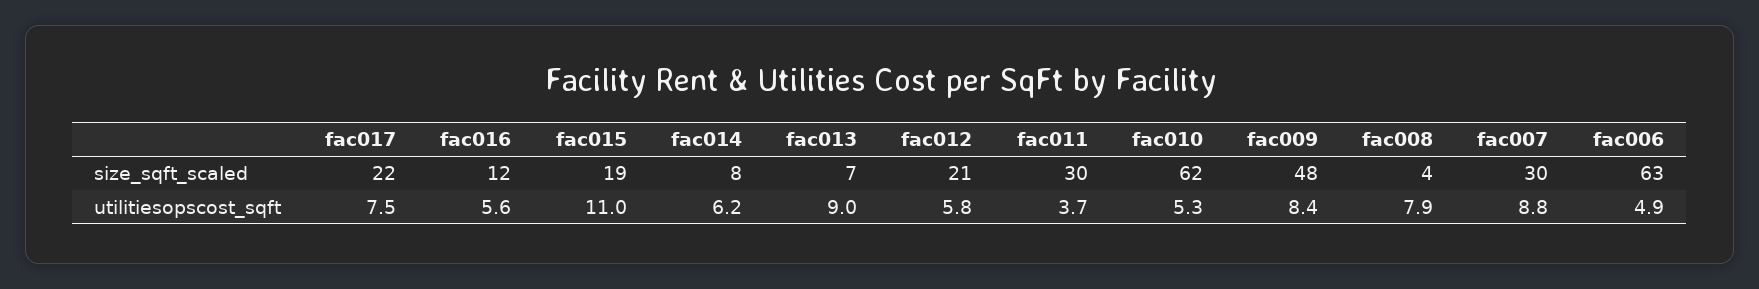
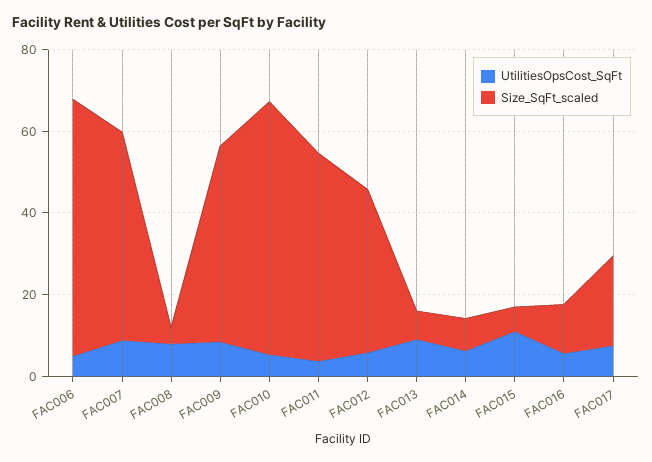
size_sqft_scaled, fac015: 19 -> 5
size_sqft_scaled, fac012: 21 -> 40
size_sqft_scaled, fac011: 30 -> 50
size_sqft_scaled, fac007: 30 -> 50

